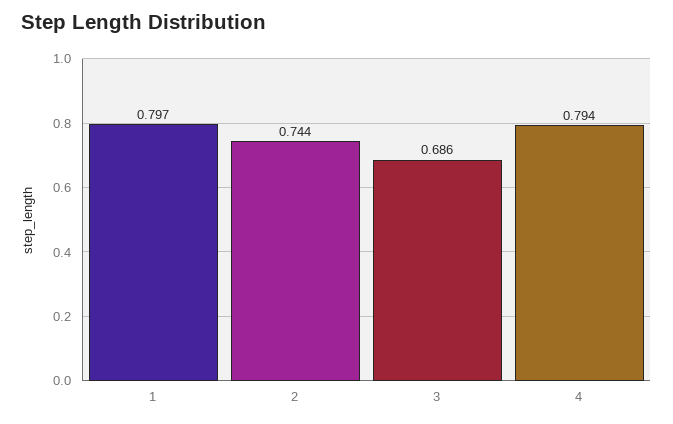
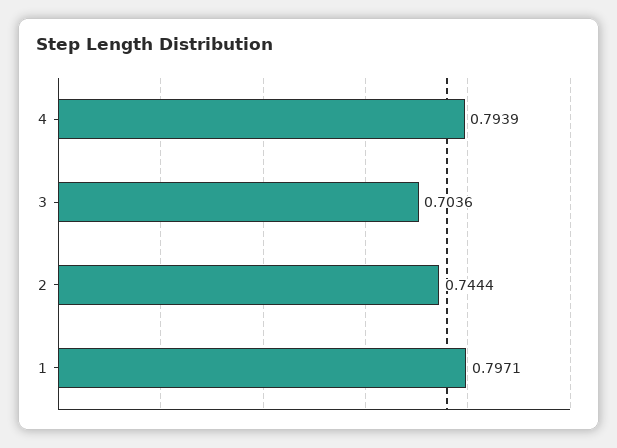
3: 0.686 -> 0.7036

